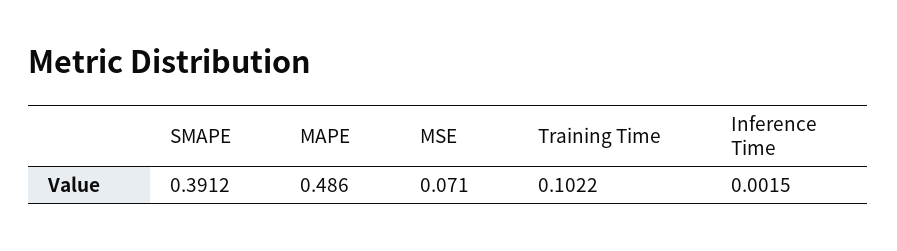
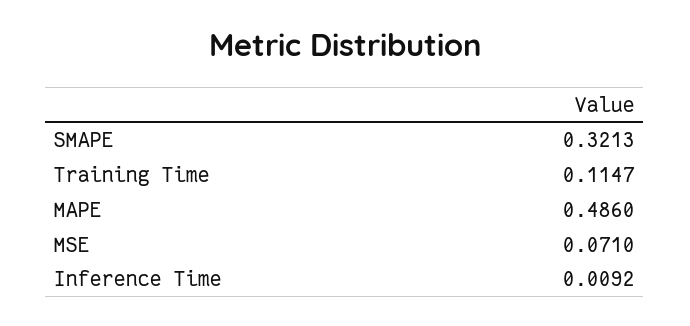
SMAPE: 0.3912 -> 0.3213
Training Time: 0.1022 -> 0.1147
Inference Time: 0.0015 -> 0.0092

